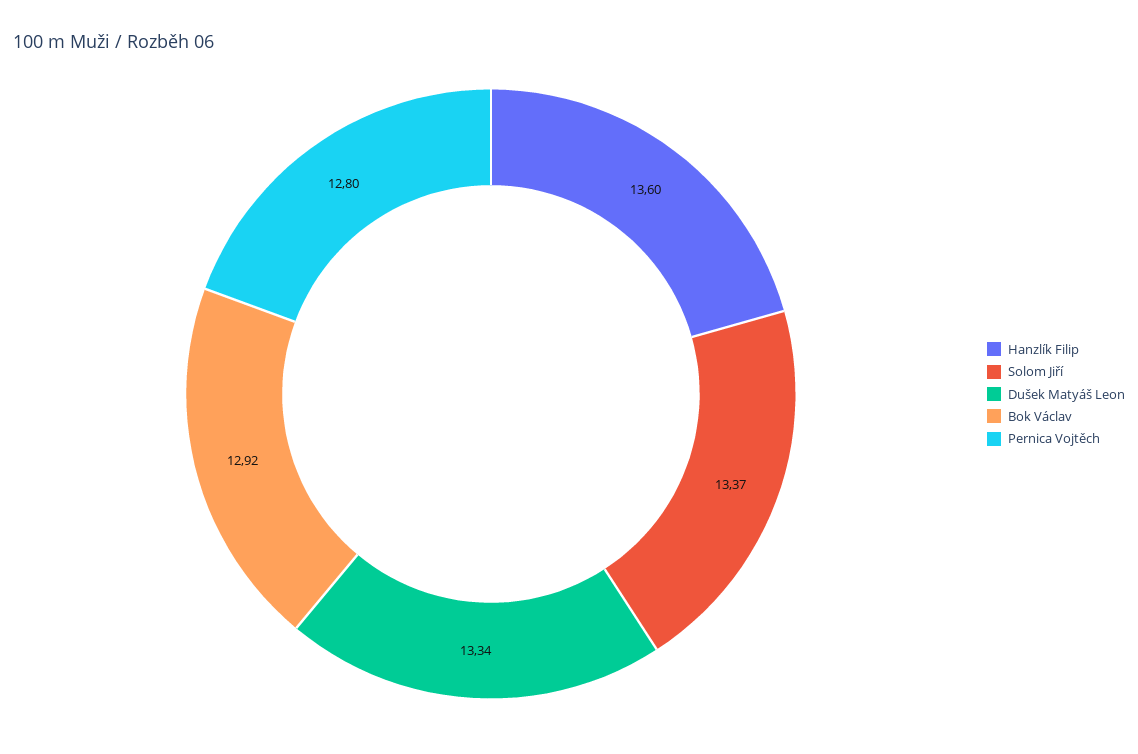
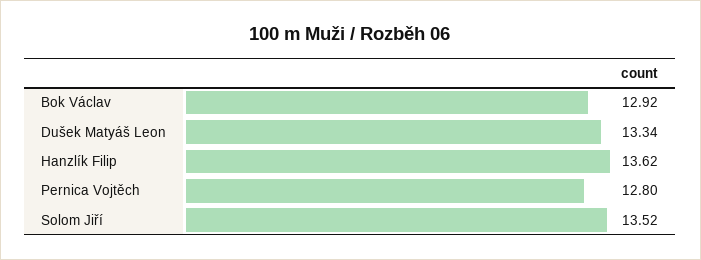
Hanzlík Filip: 13.6 -> 13.62
Solom Jiří: 13.37 -> 13.52

